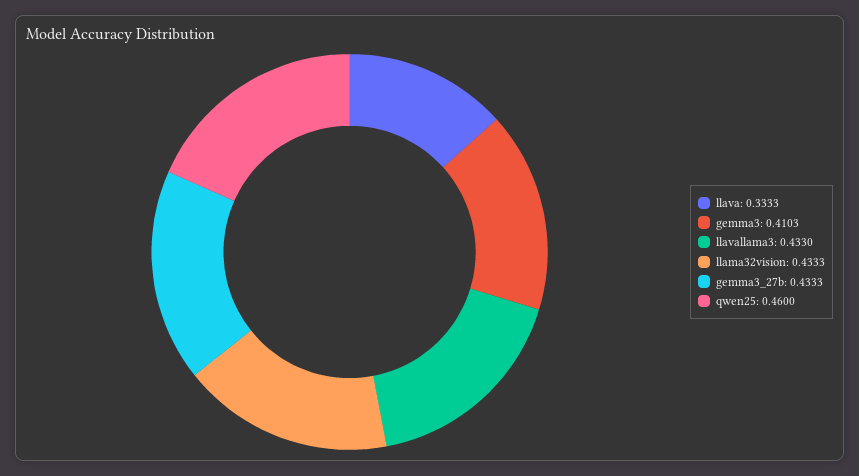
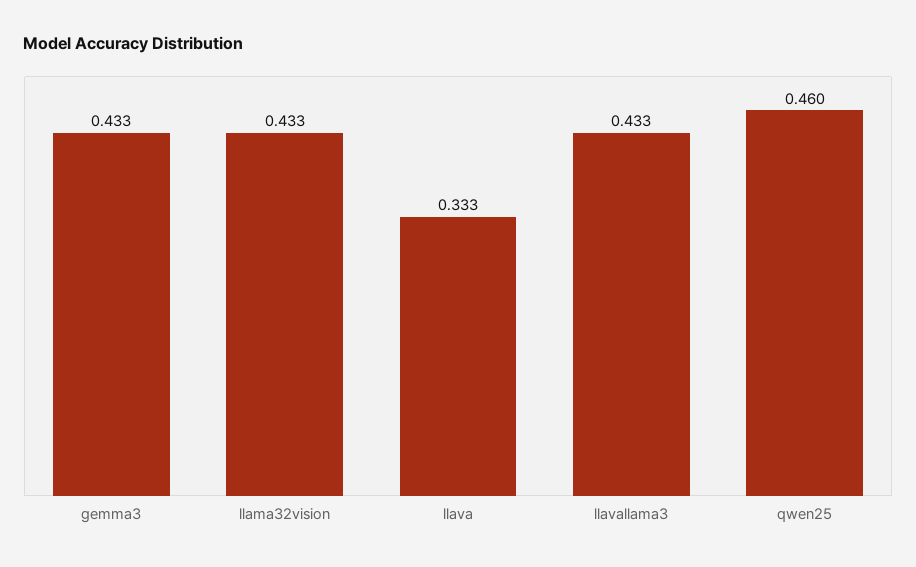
gemma3: 0.4103 -> 0.433
gemma3_27b: 0.4333 -> none

